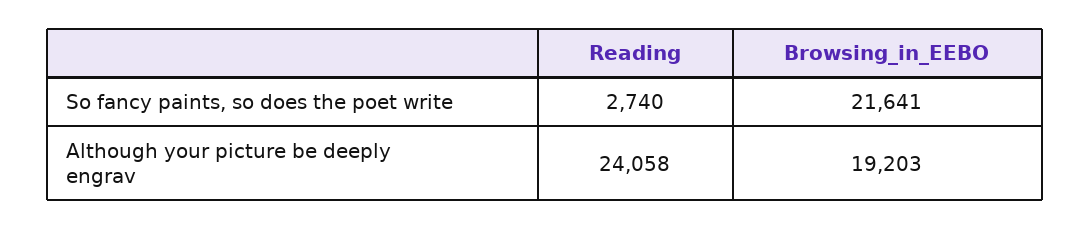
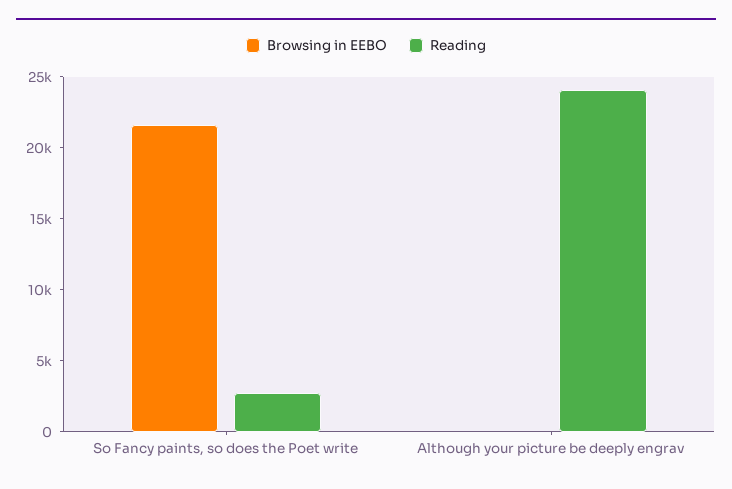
Browsing_in_EEBO, Although your picture be deeply engrav: 19203 -> 0

